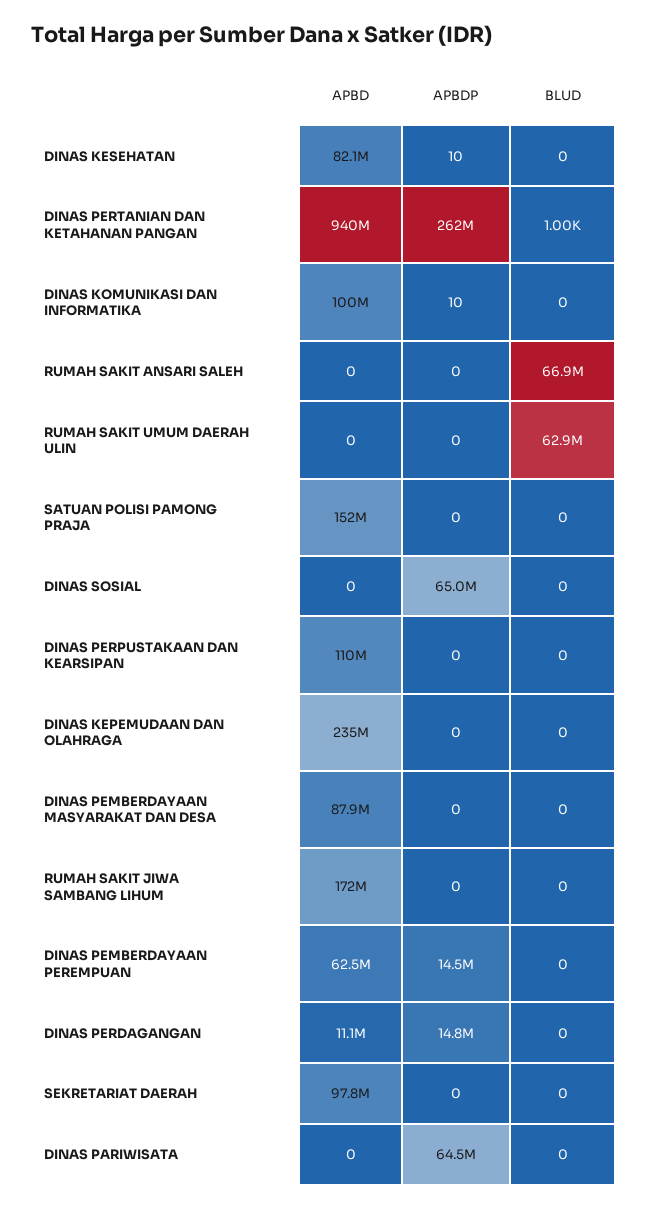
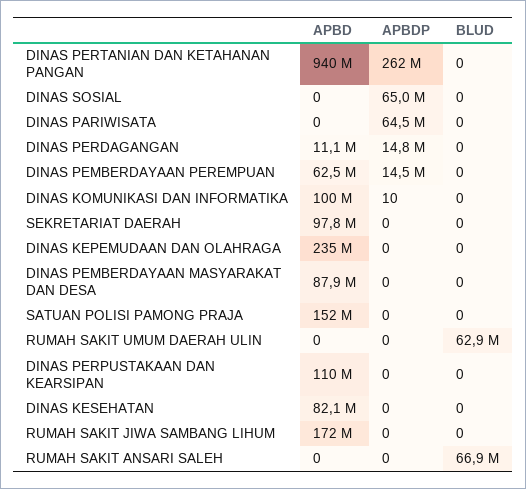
APBDP, DINAS KESEHATAN: 10 -> 0
BLUD, DINAS PERTANIAN DAN KETAHANAN PANGAN: 1000 -> 0

